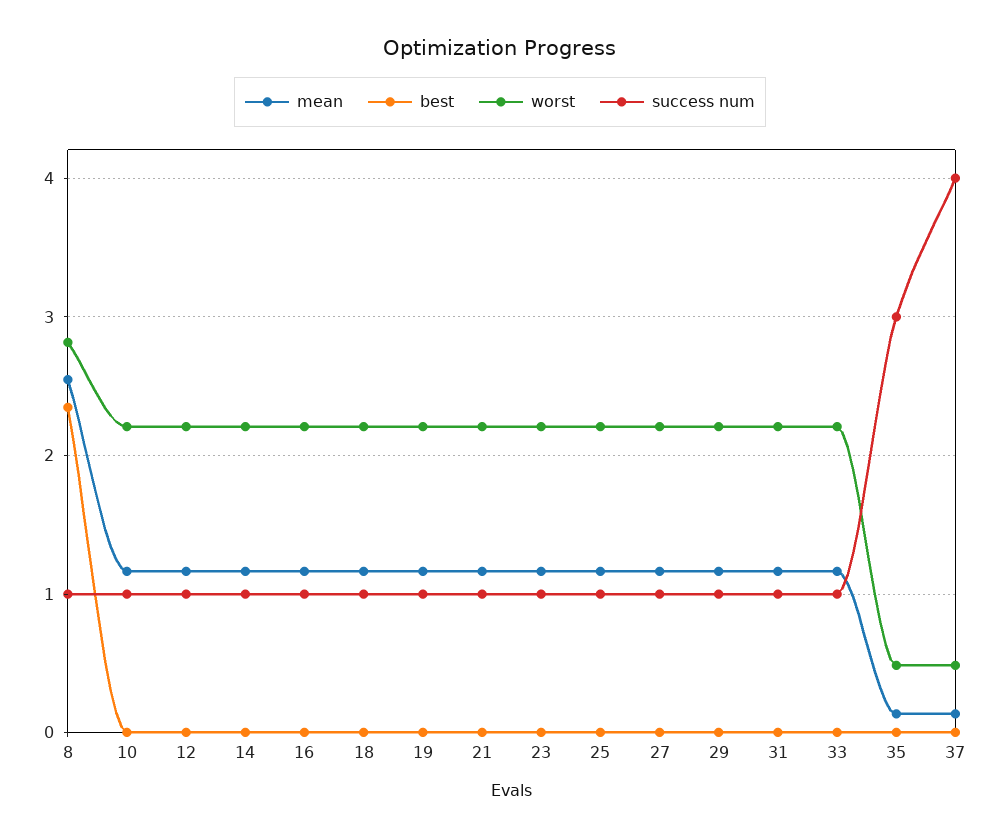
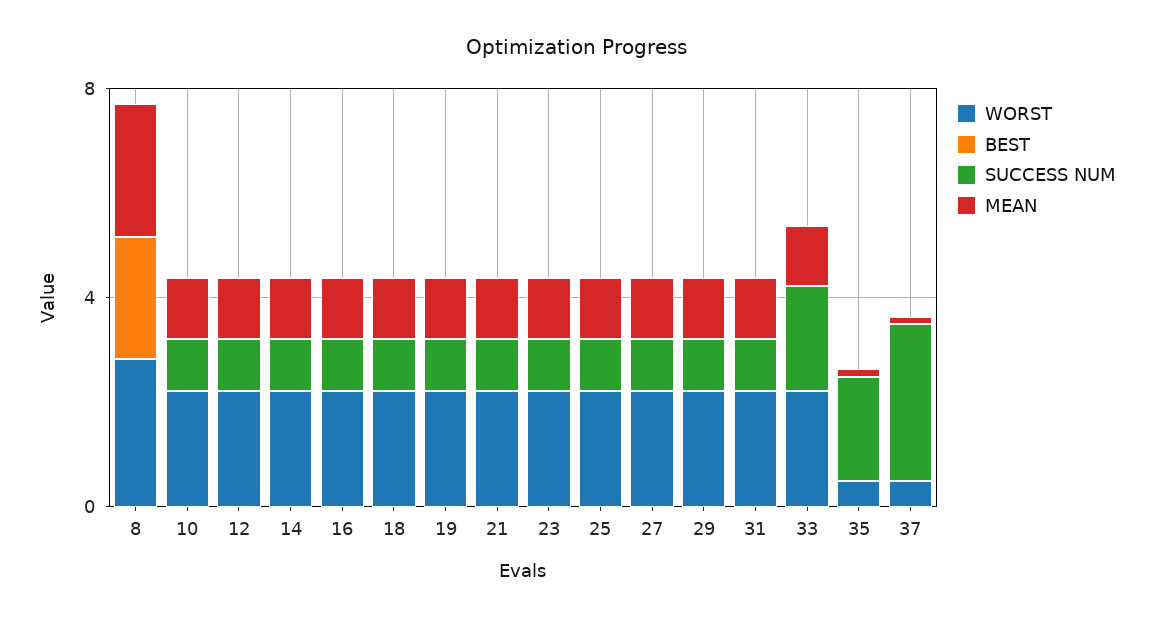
success num, 8: 1 -> 0
success num, 33: 1 -> 2
success num, 35: 3 -> 2
success num, 37: 4 -> 3

